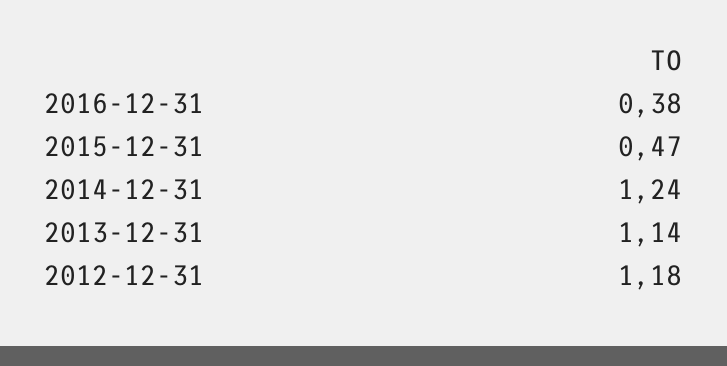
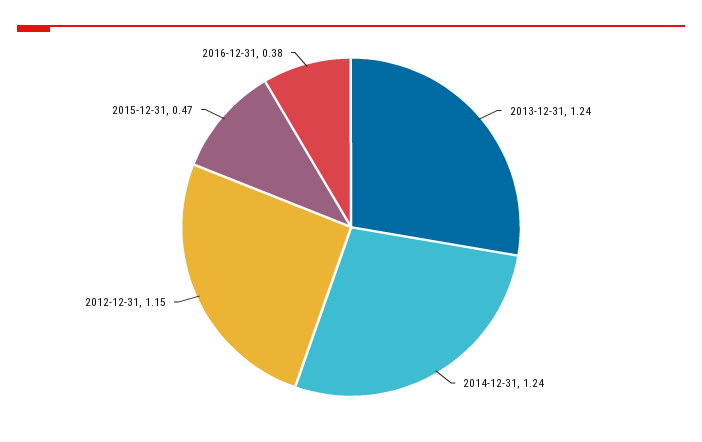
2013-12-31: 1.14 -> 1.24
2012-12-31: 1.18 -> 1.15

